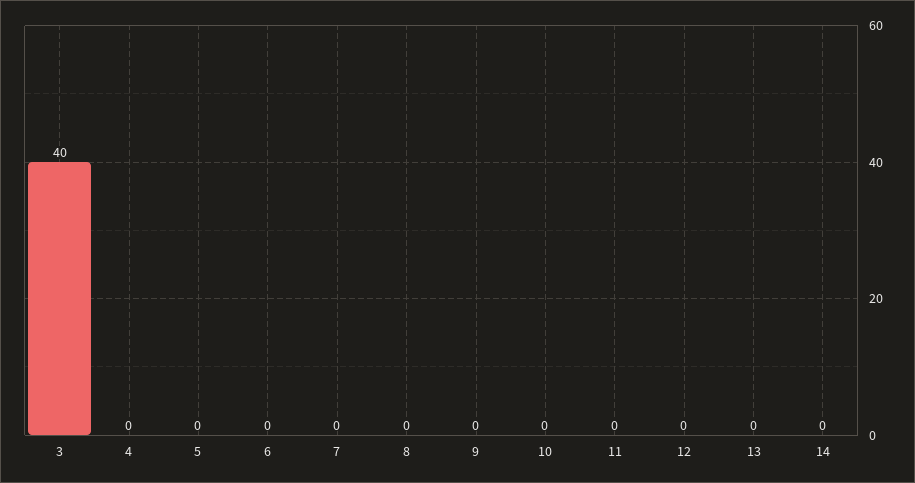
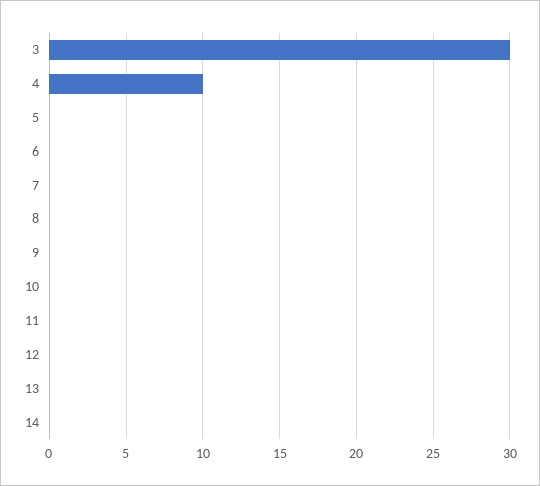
3: 40 -> 30
4: 0 -> 10

